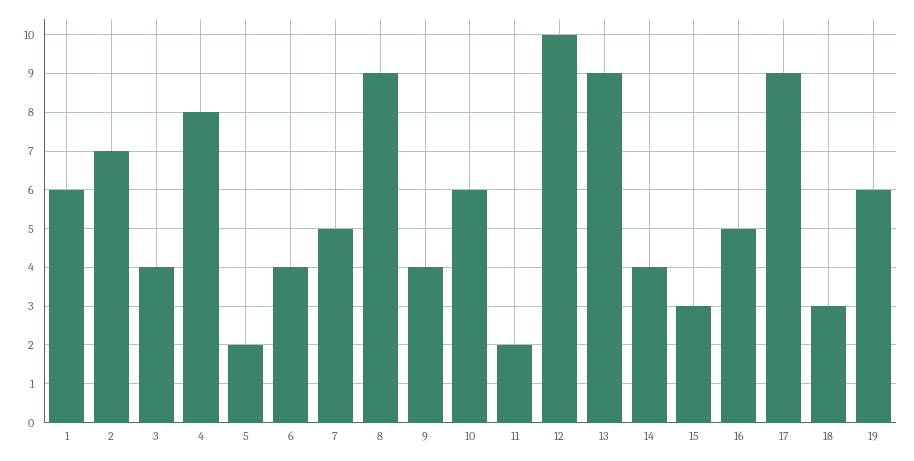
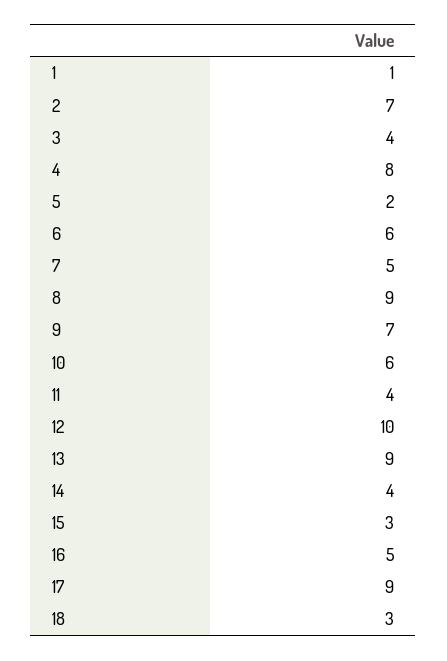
1: 6 -> 1
6: 4 -> 6
9: 4 -> 7
11: 2 -> 4
19: 6 -> none

